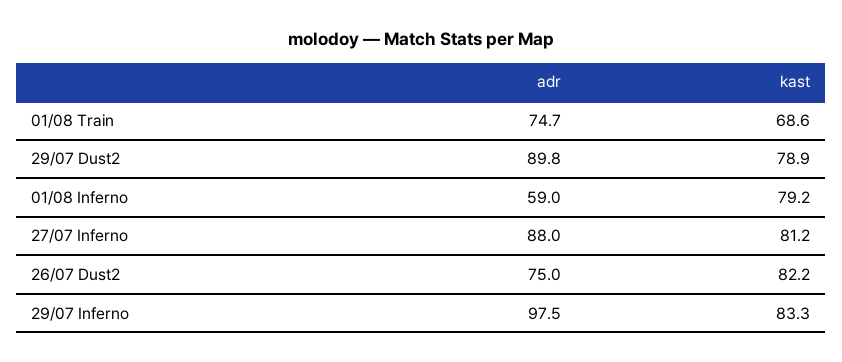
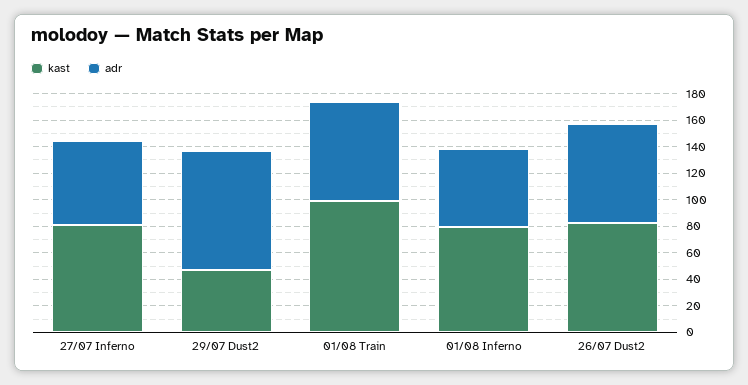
kast, 01/08 Train: 68.6 -> 100
kast, 29/07 Dust2: 78.9 -> 50
adr, 27/07 Inferno: 88 -> 60
adr, 29/07 Inferno: 97.5 -> none
kast, 29/07 Inferno: 83.3 -> none

